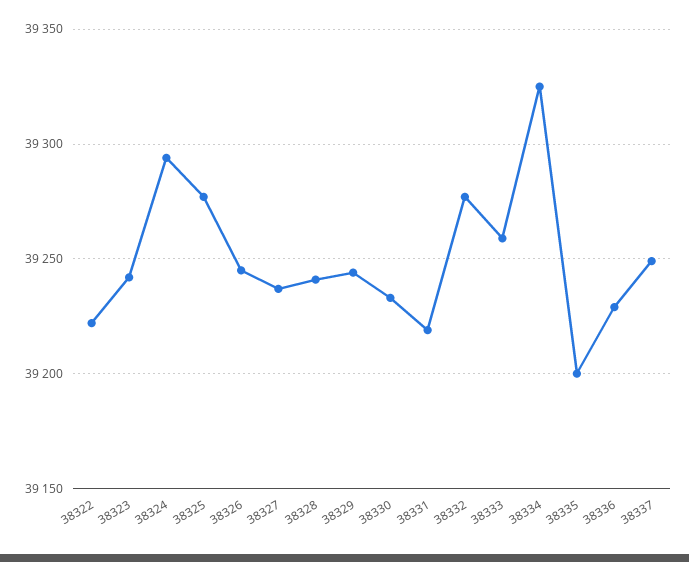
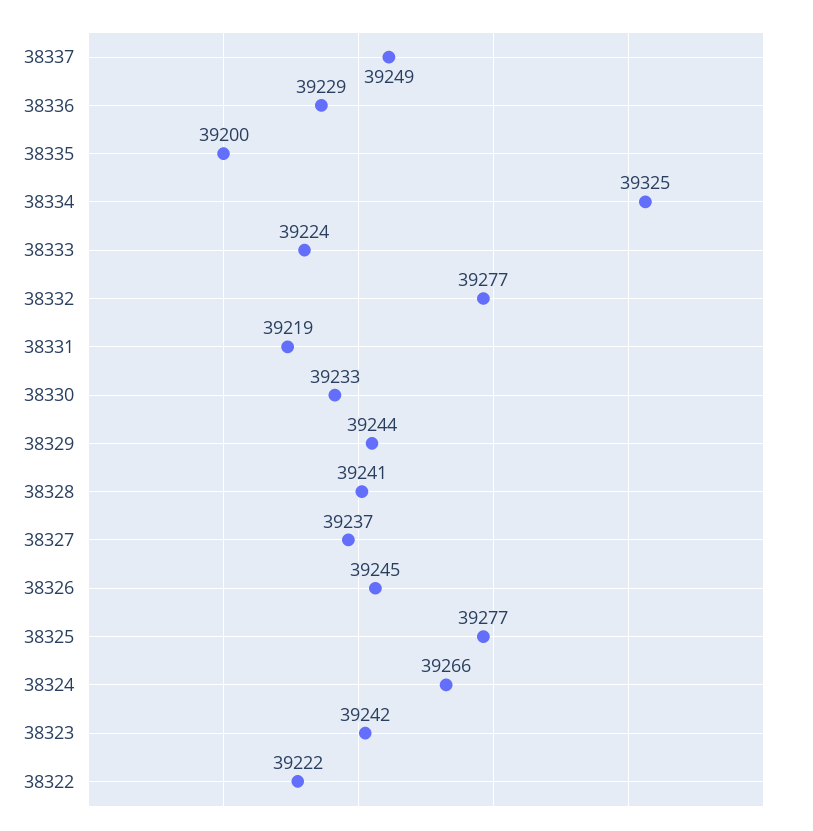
38324: 39295 -> 39266
38333: 39260 -> 39224

